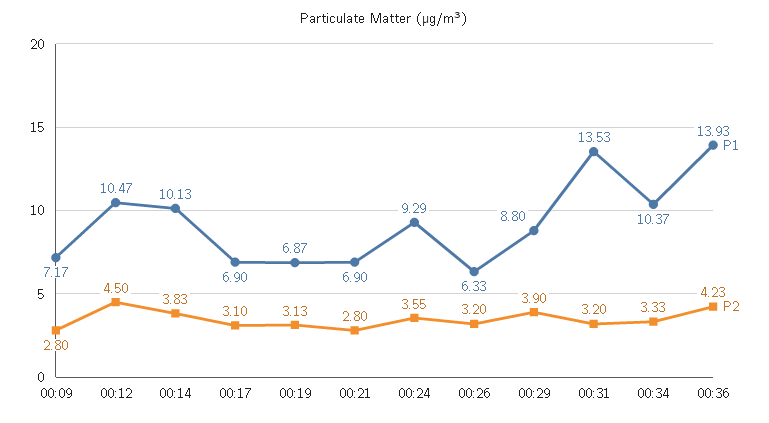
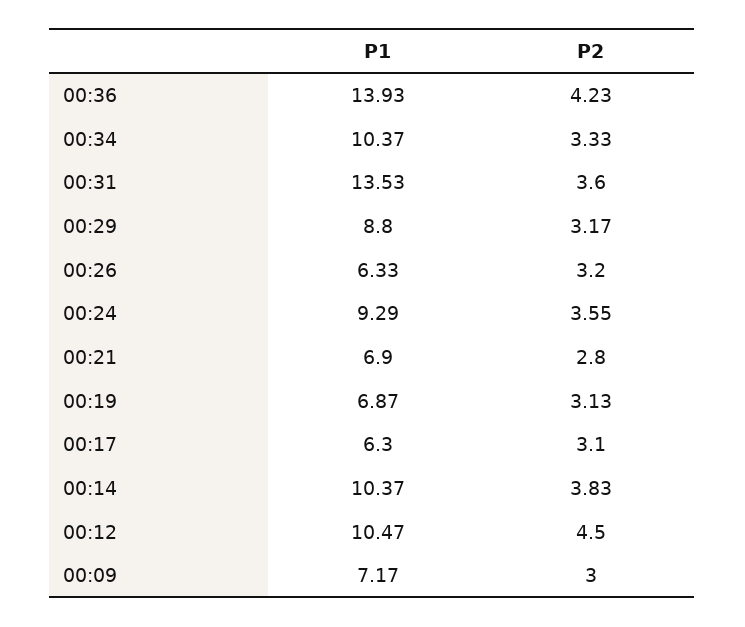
P2, 00:09: 2.8 -> 3
P1, 00:14: 10.13 -> 10.37
P1, 00:17: 6.9 -> 6.3
P2, 00:29: 3.9 -> 3.17
P2, 00:31: 3.2 -> 3.6

